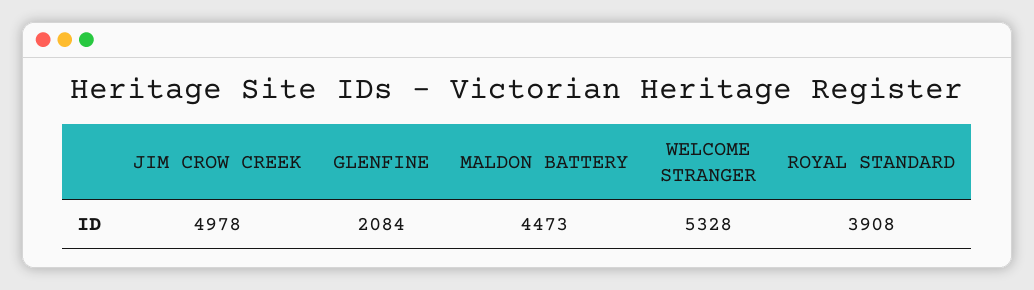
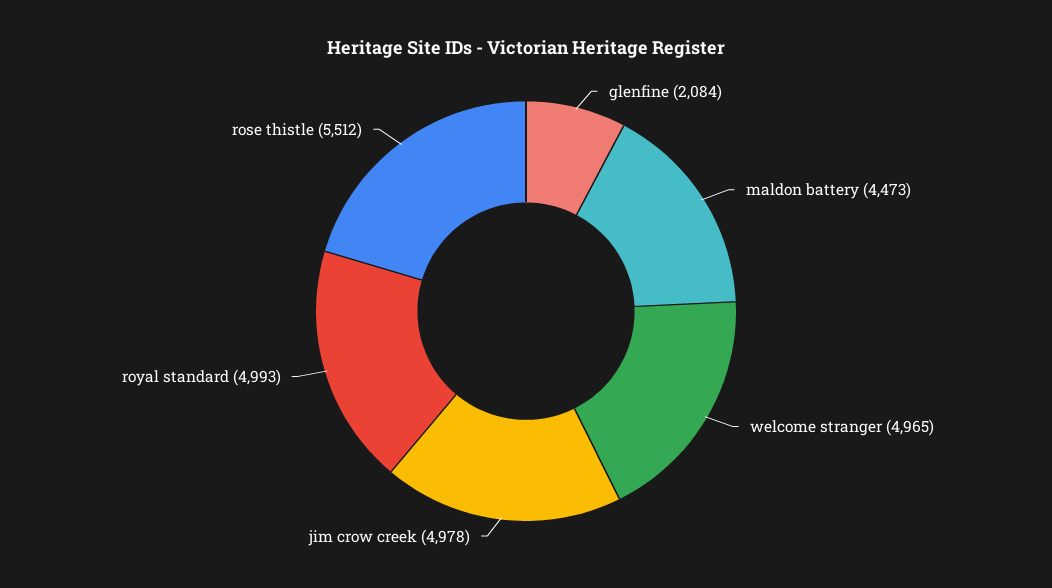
WELCOME STRANGER: 5328 -> 4965
ROYAL STANDARD: 3908 -> 4993
rose thistle: none -> 5512

